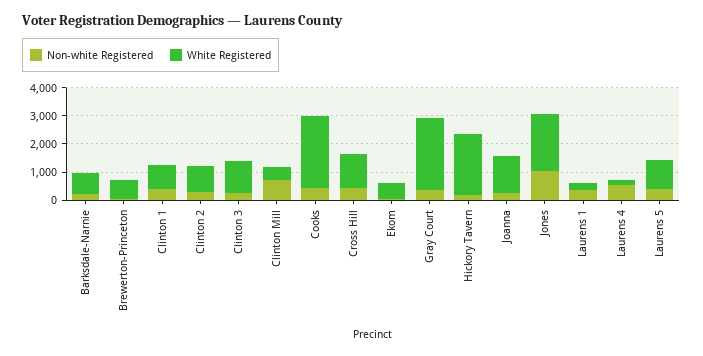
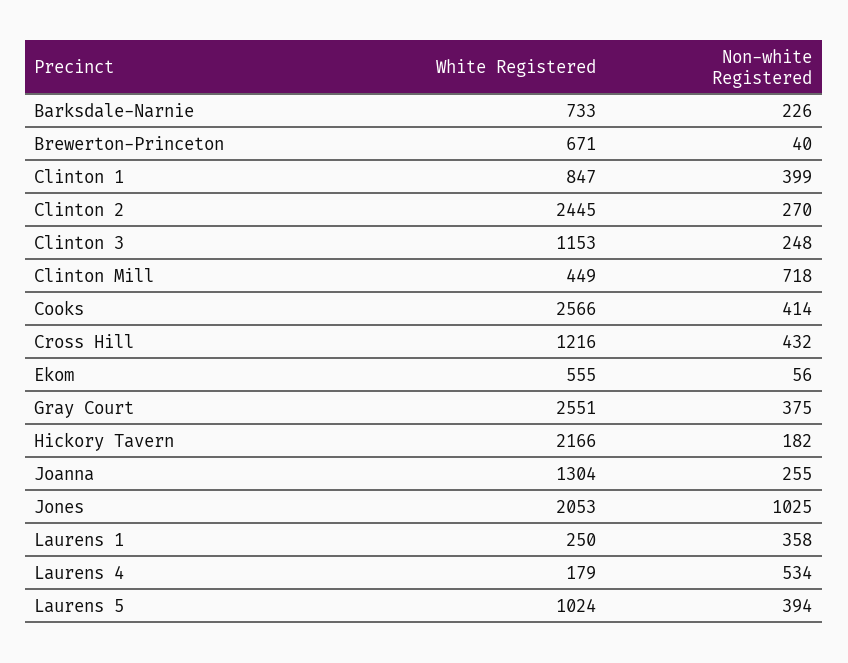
White Registered, Clinton 2: 1000 -> 2445

